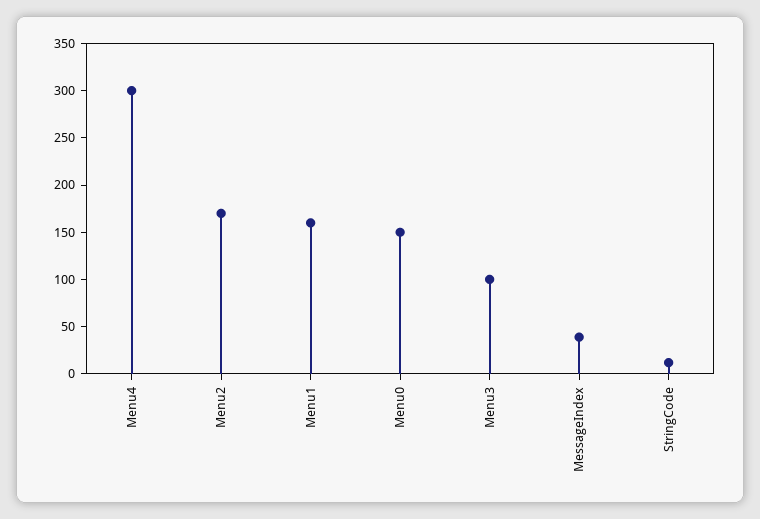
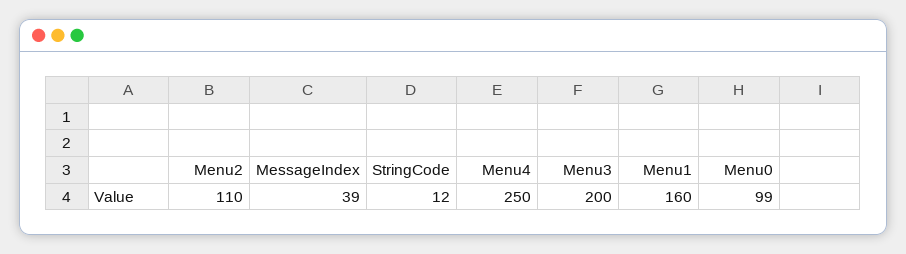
Menu4: 300 -> 250
Menu2: 170 -> 110
Menu0: 150 -> 99
Menu3: 100 -> 200

